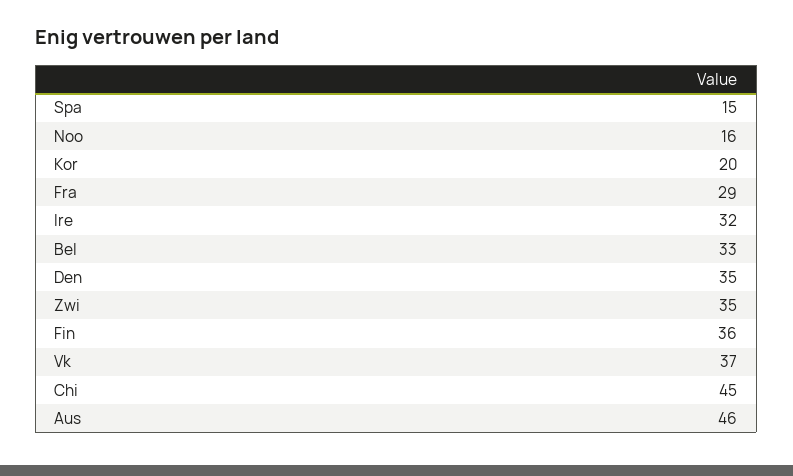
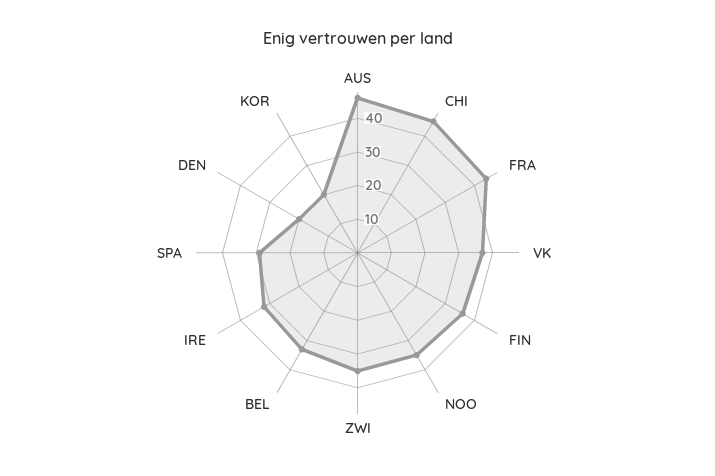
Spa: 15 -> 30
Noo: 16 -> 35
Fra: 29 -> 45
Den: 35 -> 20

